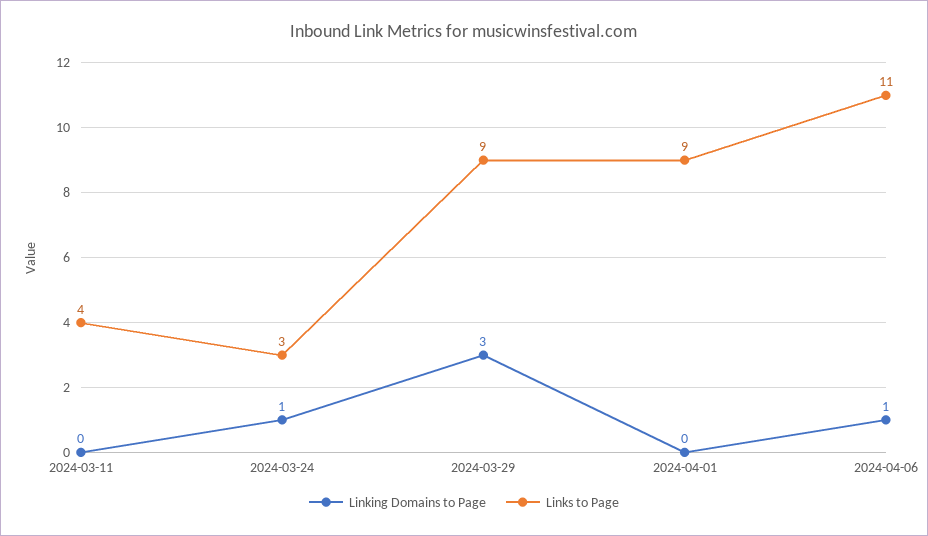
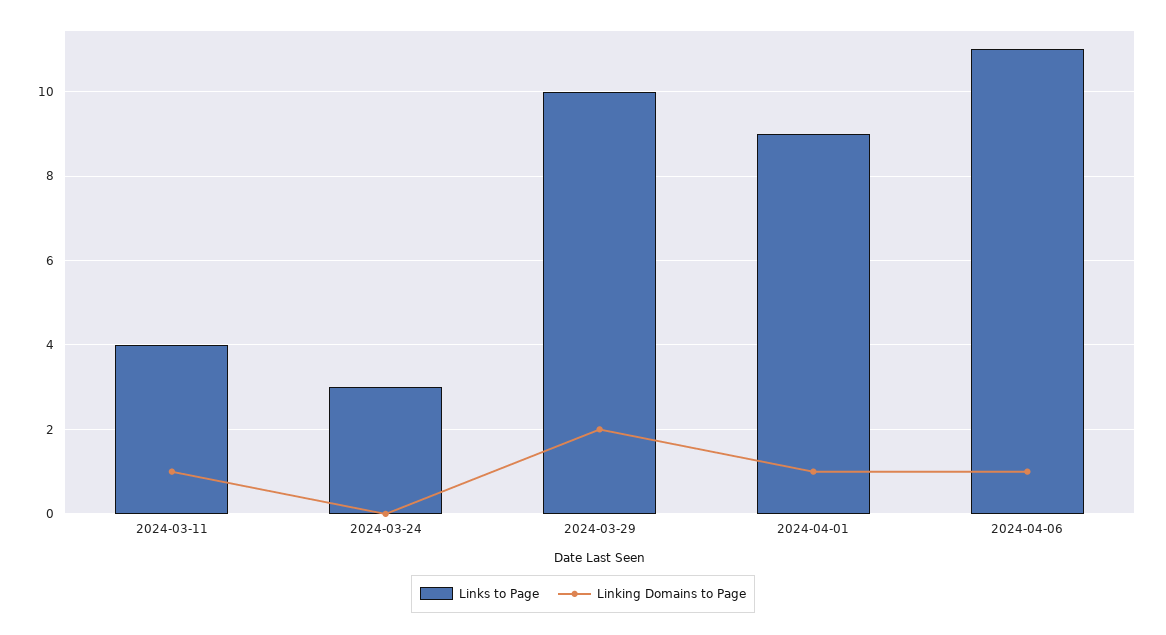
Linking Domains to Page, 2024-03-11: 0 -> 1
Linking Domains to Page, 2024-03-24: 1 -> 0
Linking Domains to Page, 2024-03-29: 3 -> 2
Links to Page, 2024-03-29: 9 -> 10
Linking Domains to Page, 2024-04-01: 0 -> 1

